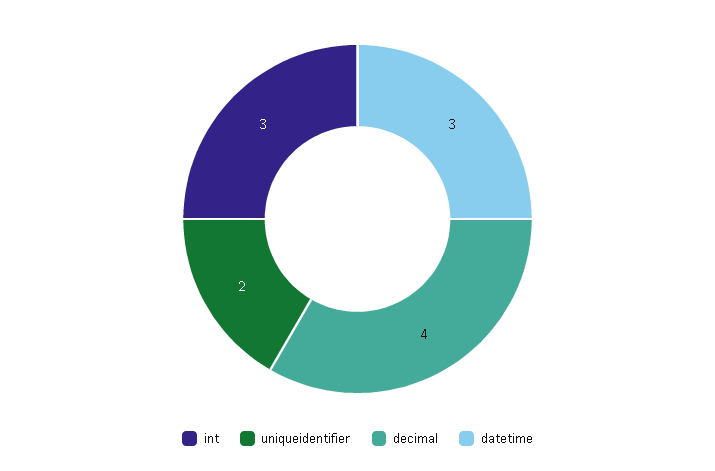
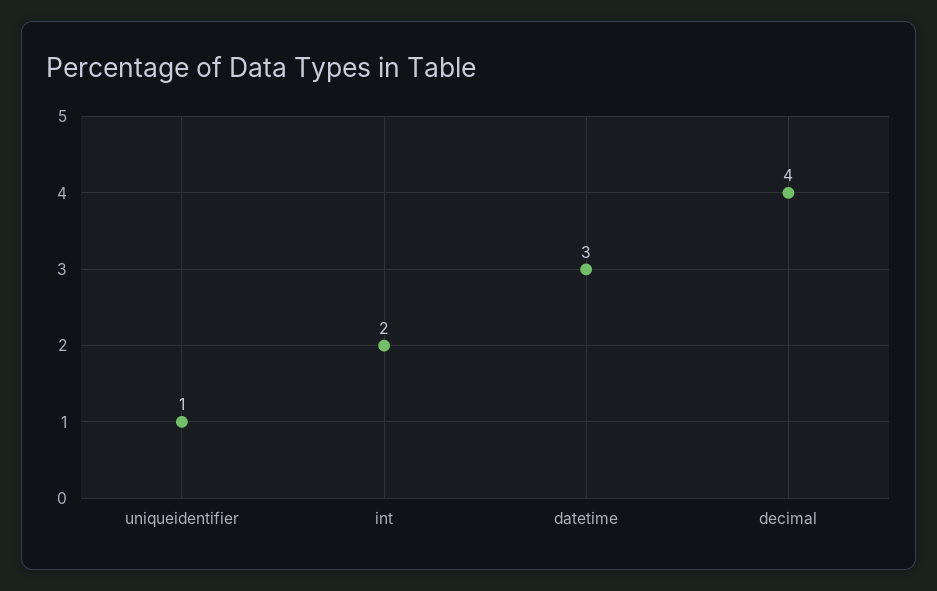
int: 3 -> 2
uniqueidentifier: 2 -> 1

